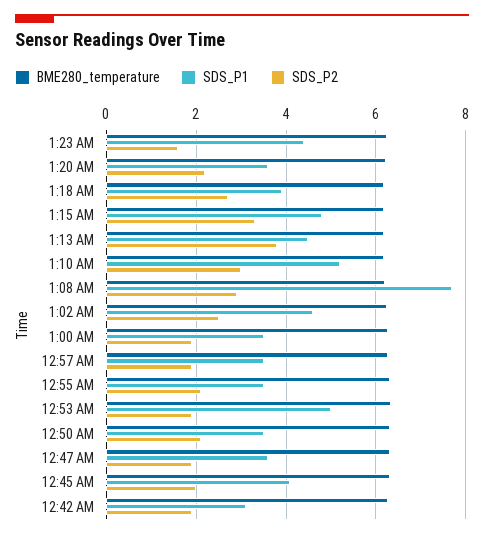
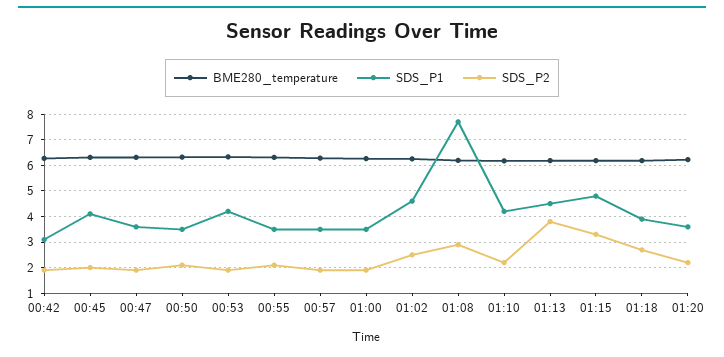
BME280_temperature, 1:23 AM: 6.2 -> none
SDS_P1, 1:23 AM: 4.4 -> none
SDS_P2, 1:23 AM: 1.6 -> none
SDS_P1, 1:10 AM: 5.2 -> 4.25
SDS_P2, 1:10 AM: 3 -> 2.25
SDS_P1, 12:53 AM: 5 -> 4.25

